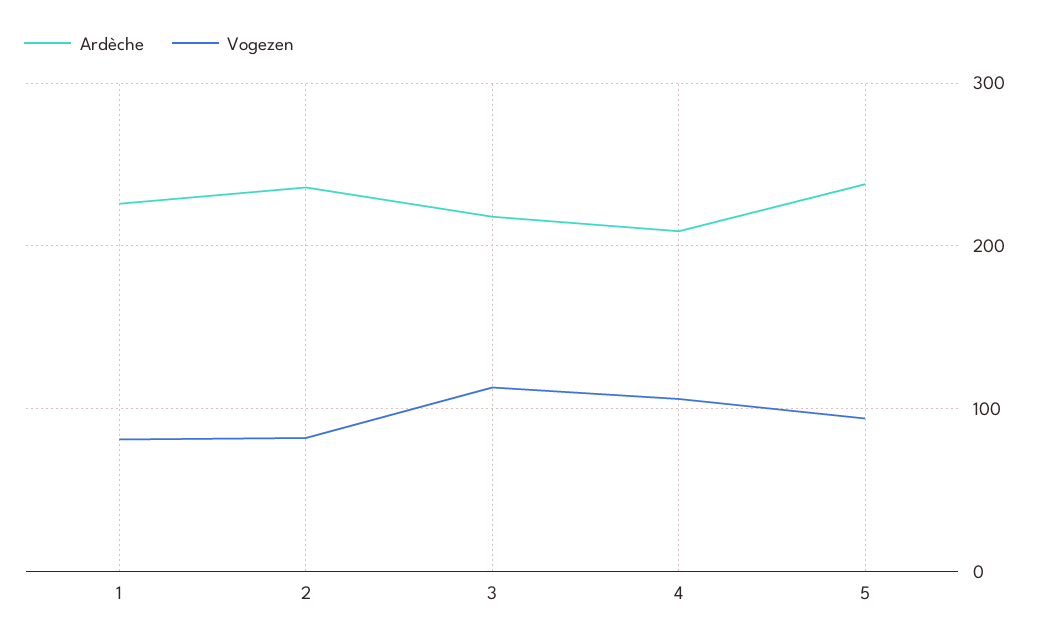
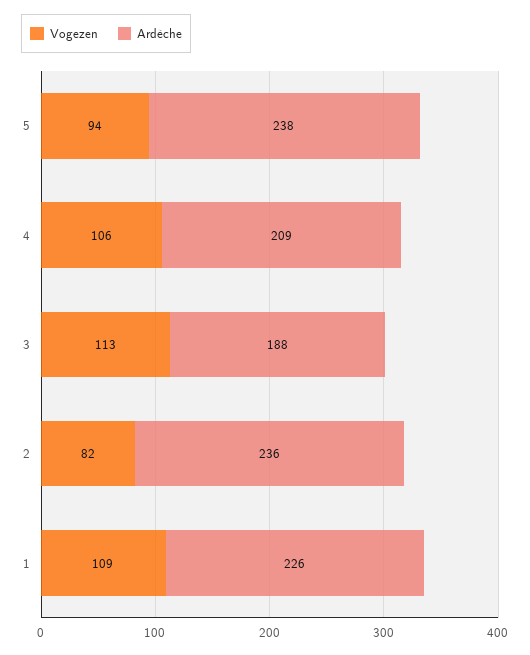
Vogezen, 1: 80 -> 109
Ardèche, 3: 220 -> 188

